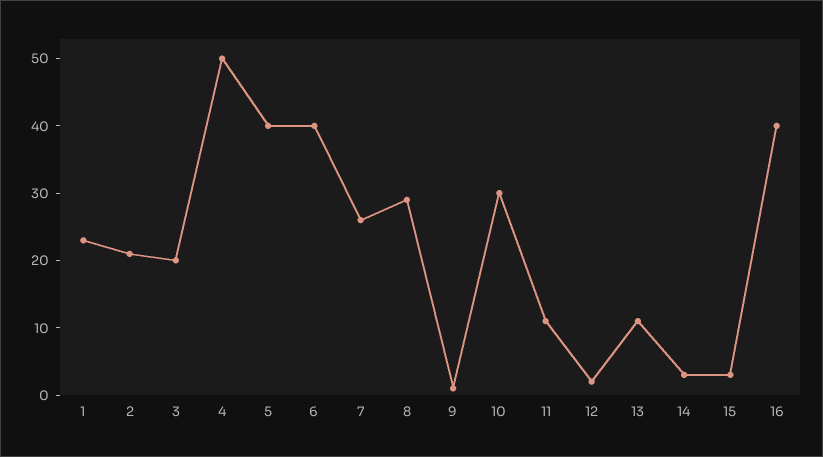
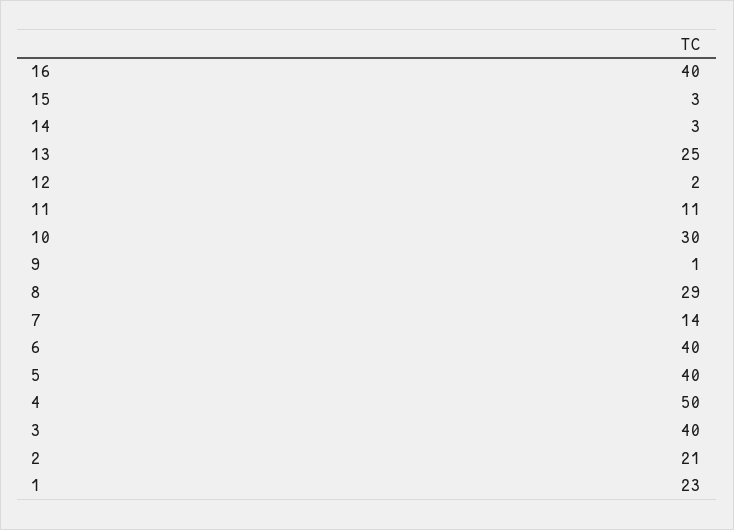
3: 20 -> 40
7: 25 -> 14
13: 10 -> 25

